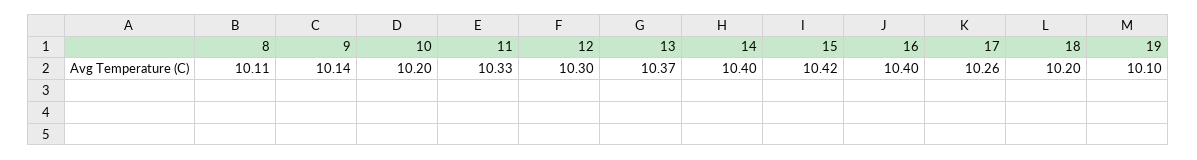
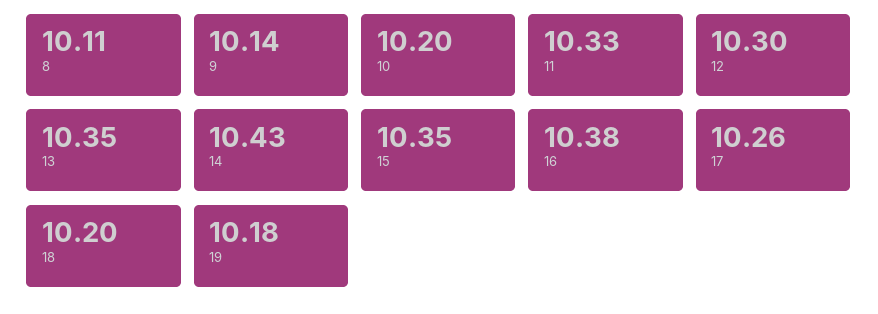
13: 10.37 -> 10.35
14: 10.4 -> 10.43
15: 10.42 -> 10.35
16: 10.4 -> 10.38
19: 10.1 -> 10.18

